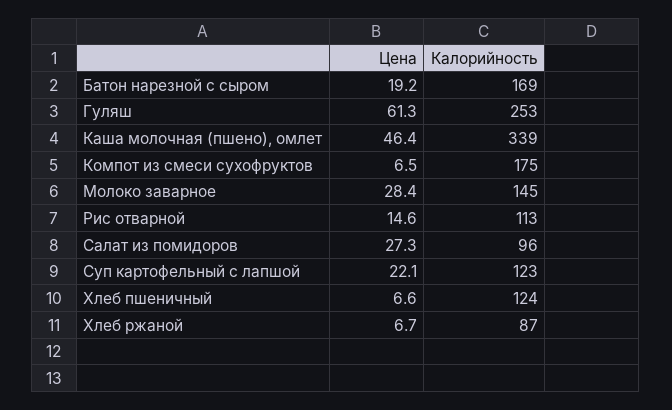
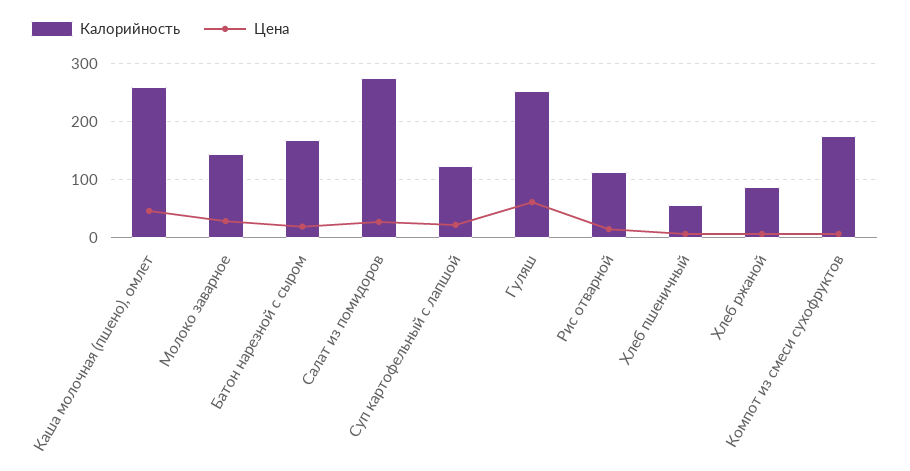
Калорийность, Каша молочная (пшено), омлет: 339 -> 260
Калорийность, Салат из помидоров: 96 -> 280
Калорийность, Хлеб пшеничный: 124 -> 60

